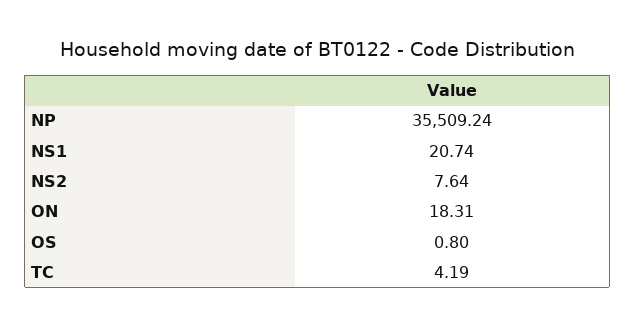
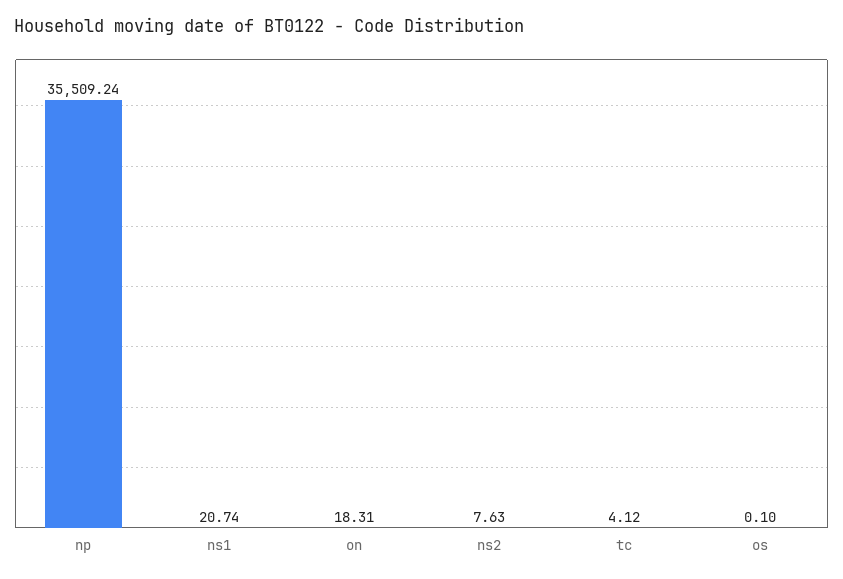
NS2: 7.64 -> 7.63
OS: 0.8 -> 0.1
TC: 4.19 -> 4.12

